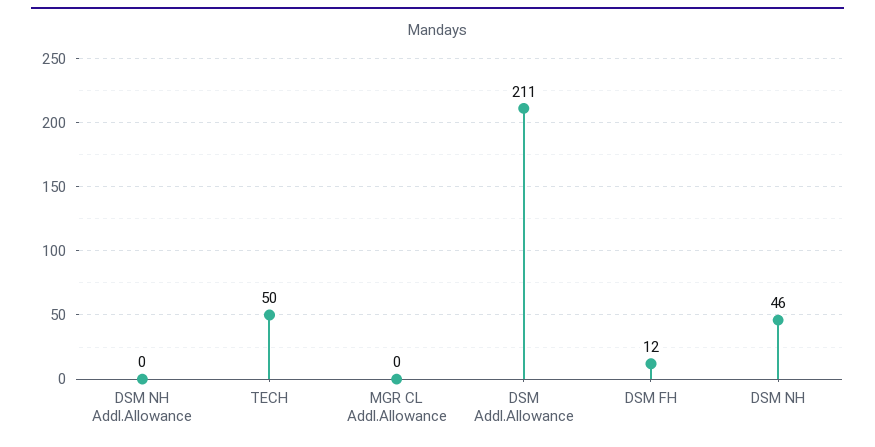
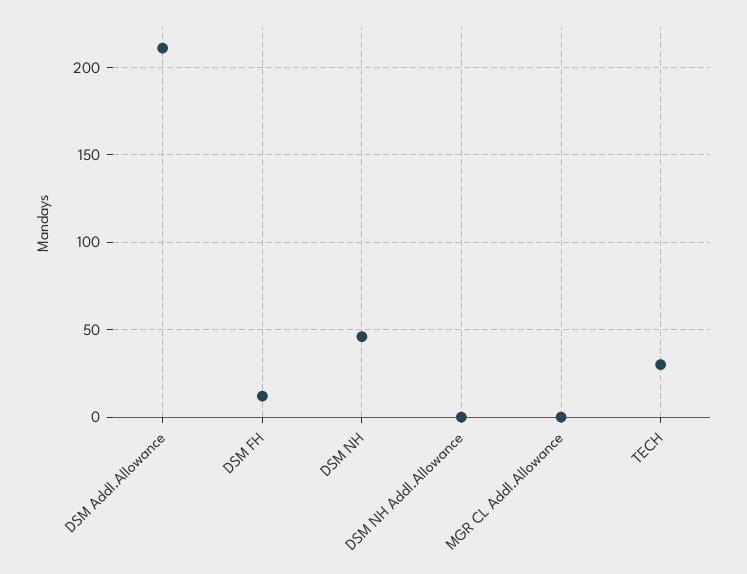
TECH: 50 -> 30

